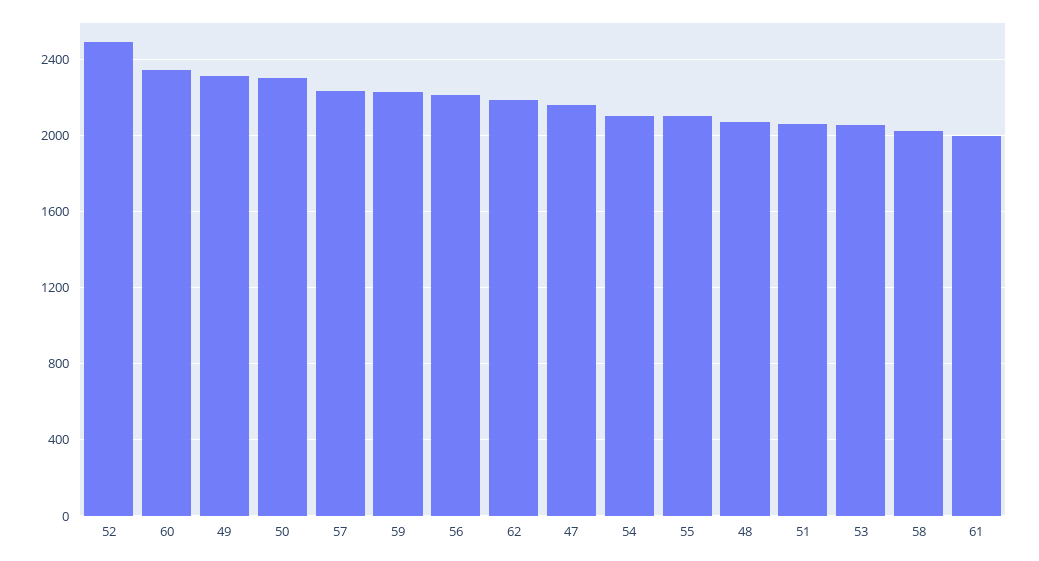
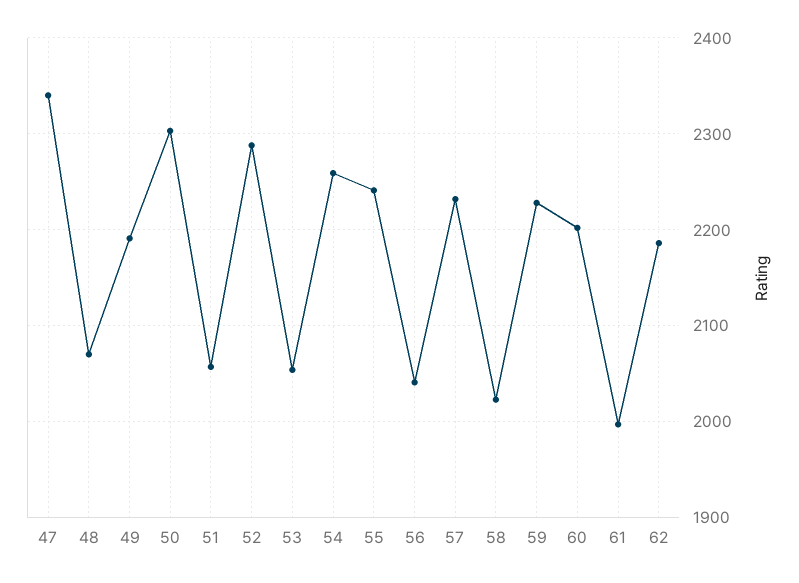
52: 2500 -> 2290
60: 2350 -> 2200
49: 2300 -> 2190
56: 2200 -> 2040
47: 2150 -> 2340
54: 2100 -> 2260
55: 2100 -> 2240

